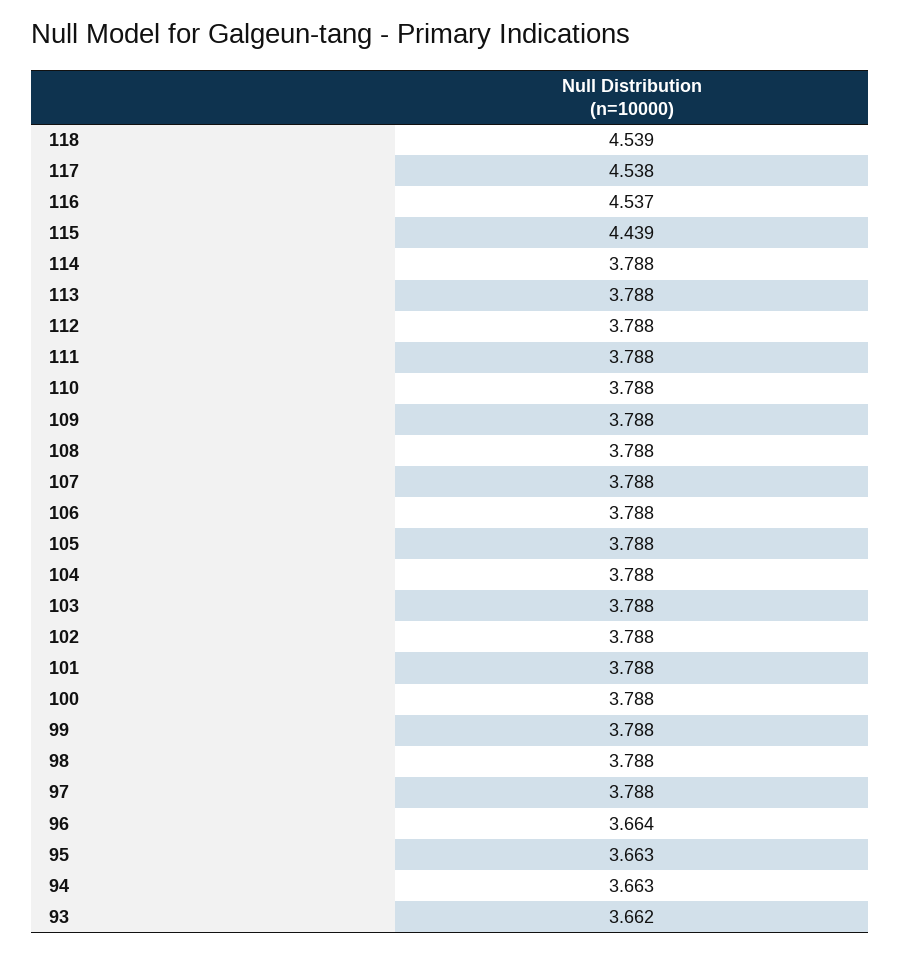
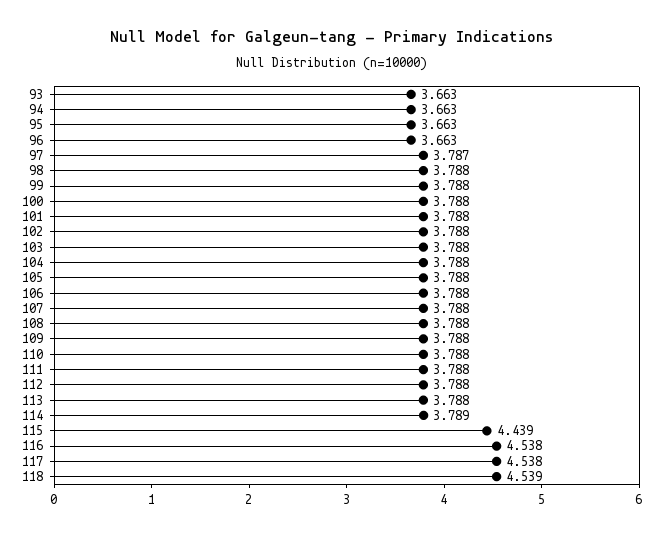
116: 4.537 -> 4.538
114: 3.788 -> 3.789
97: 3.788 -> 3.787
96: 3.664 -> 3.663
93: 3.662 -> 3.663

